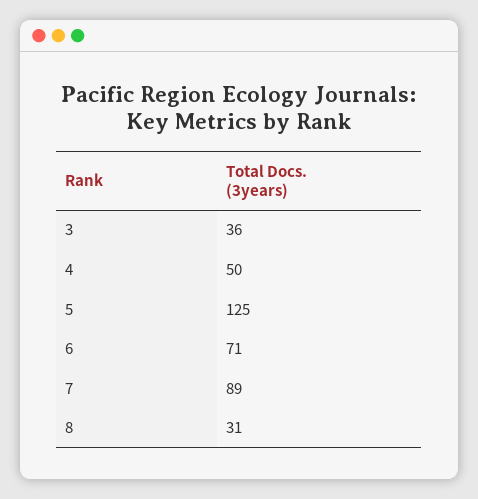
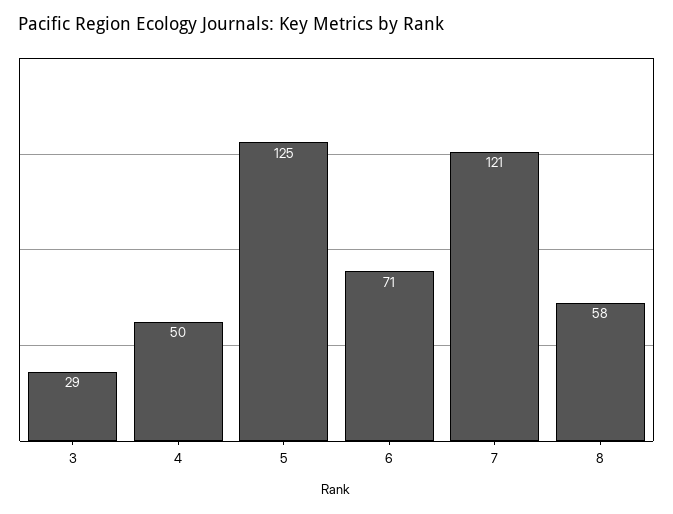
3: 36 -> 29
7: 89 -> 121
8: 31 -> 58

